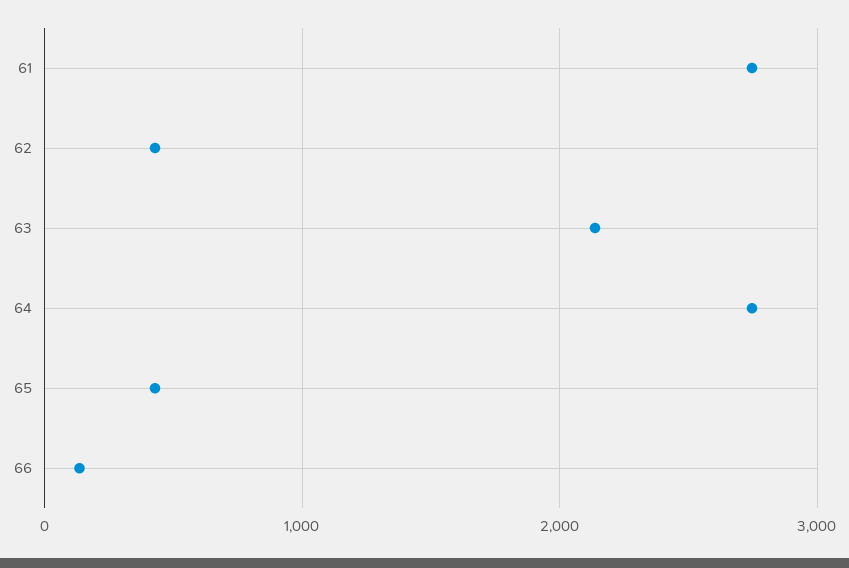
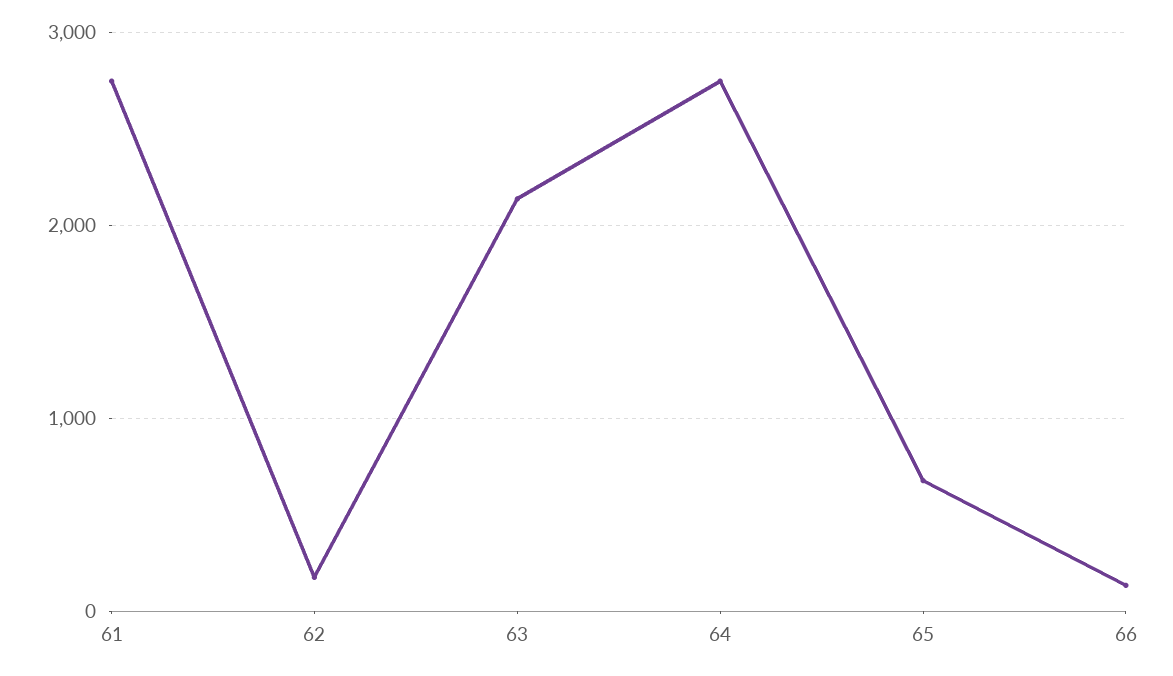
62: 400 -> 200
65: 400 -> 700

